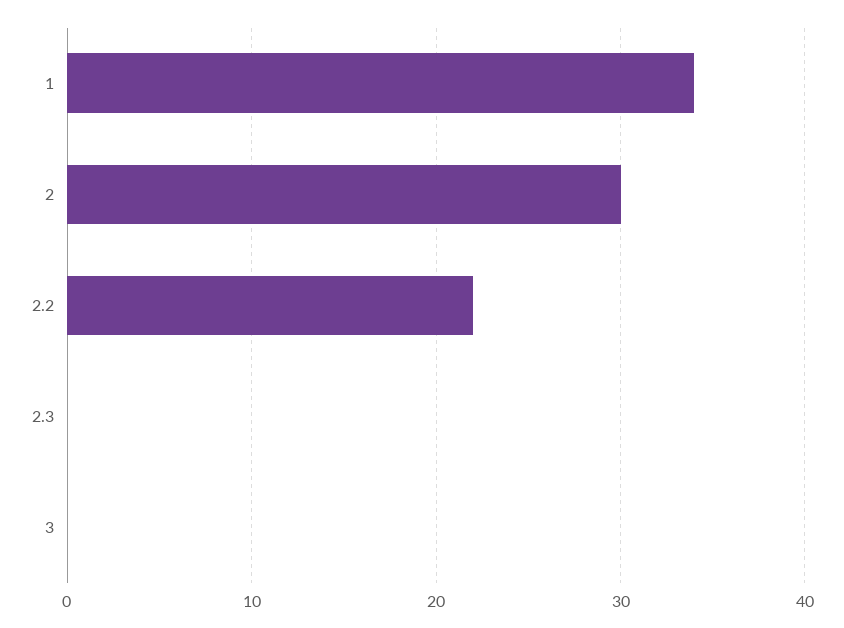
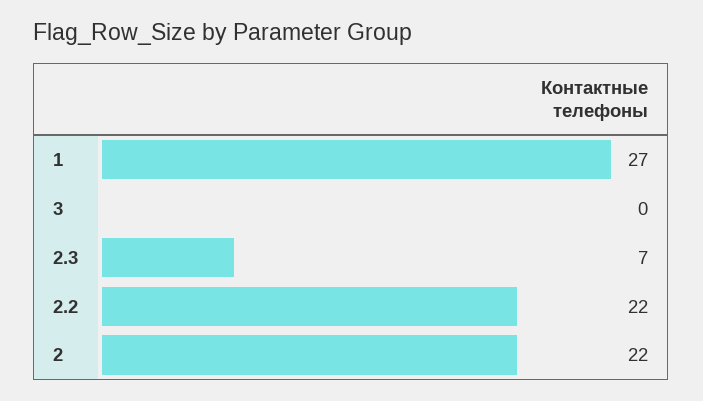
1: 34 -> 27
2: 30 -> 22
2.3: 0 -> 7

